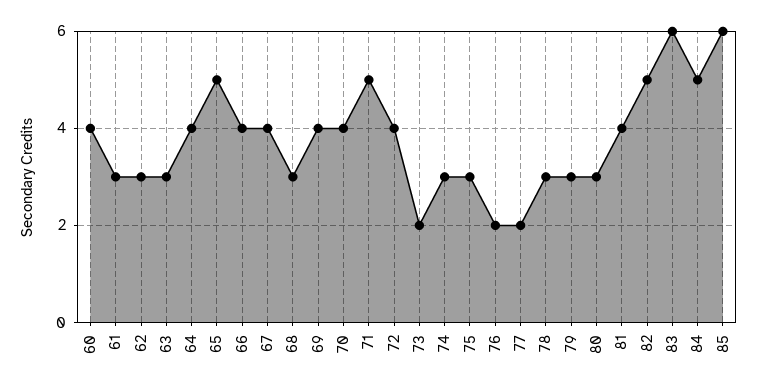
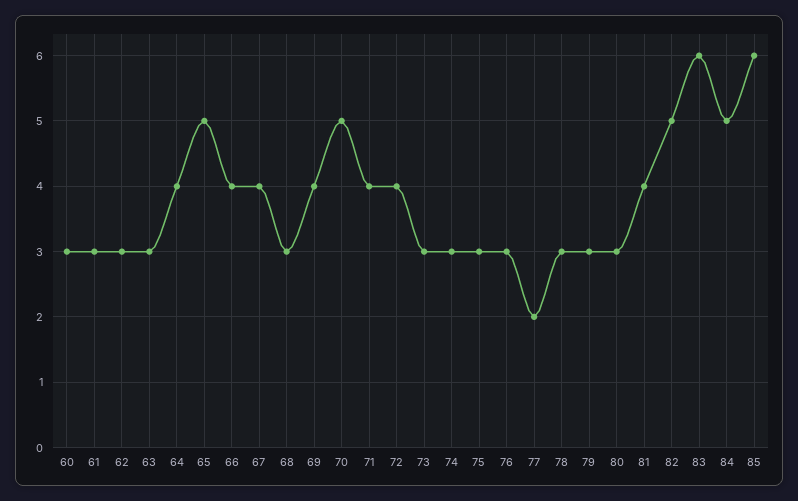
60: 4 -> 3
70: 4 -> 5
71: 5 -> 4
73: 2 -> 3
76: 2 -> 3

